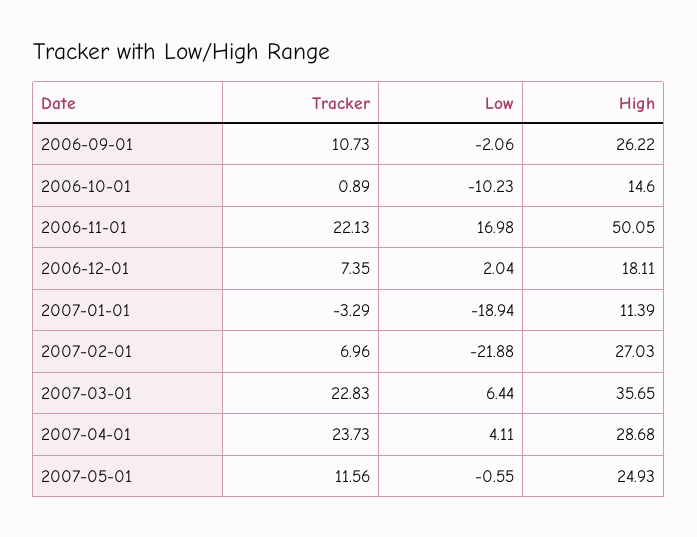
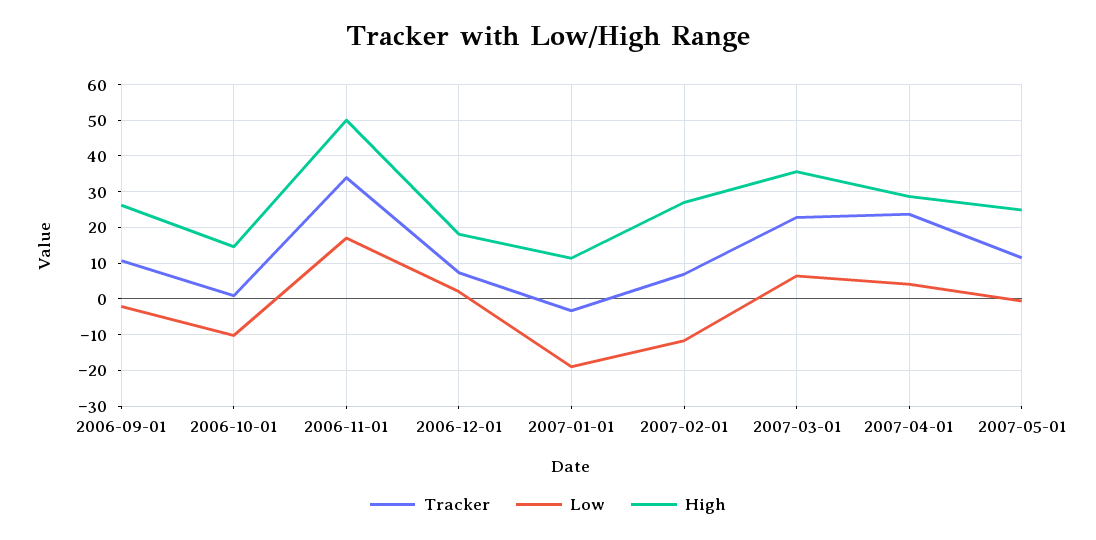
Tracker, 2006-11-01: 22.13 -> 34
Low, 2007-02-01: -21.88 -> -12

